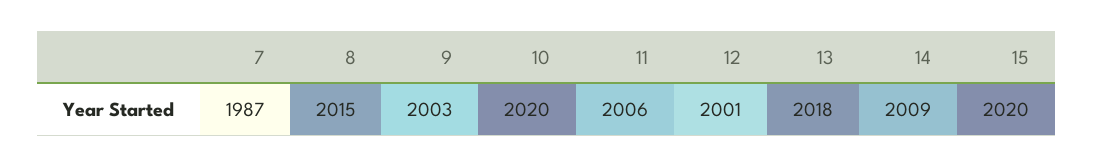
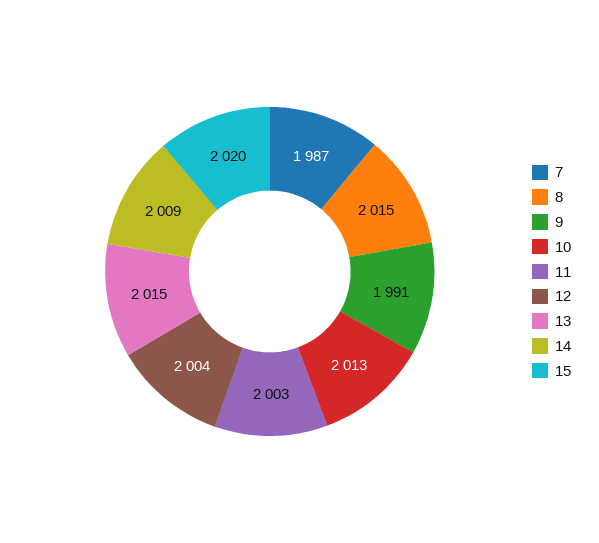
9: 2003 -> 1991
10: 2020 -> 2013
11: 2006 -> 2003
12: 2001 -> 2004
13: 2018 -> 2015

